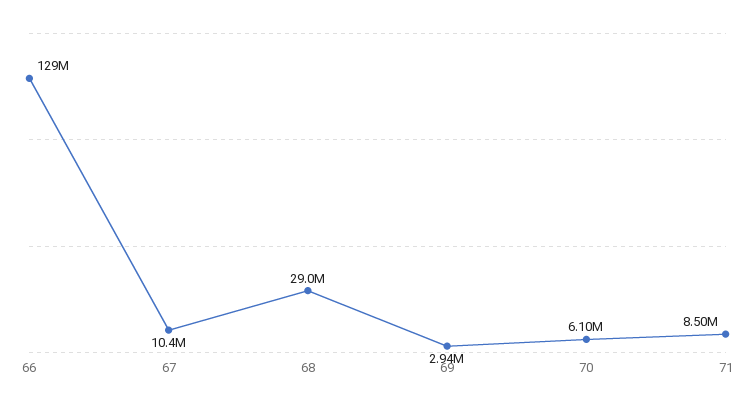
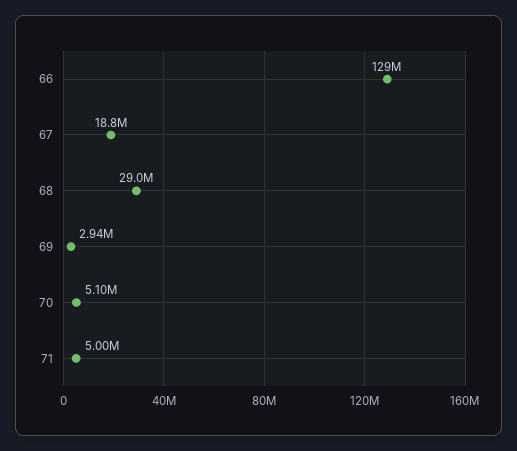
67: 10400000 -> 18800000
70: 6100000 -> 5100000
71: 8500000 -> 5000000

